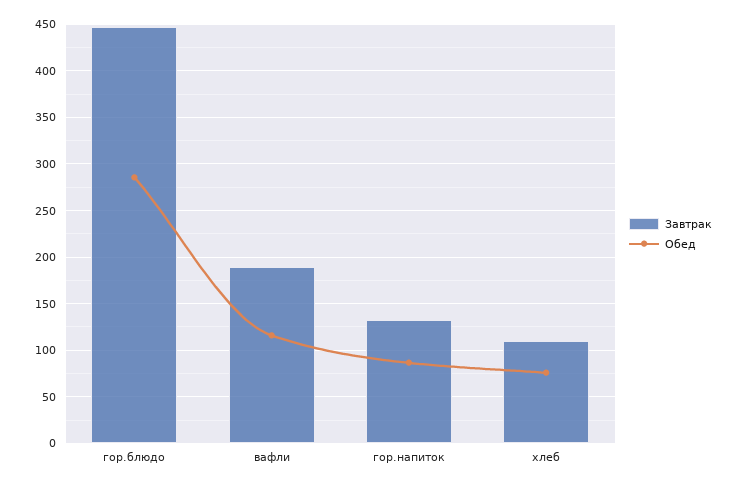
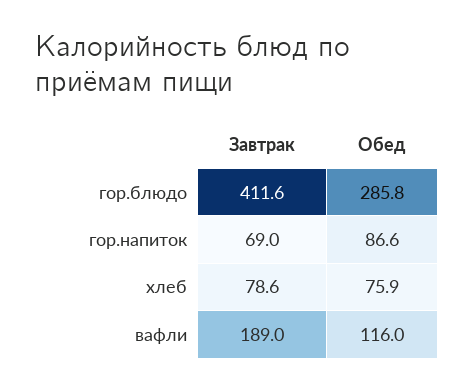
Завтрак, гор.блюдо: 450 -> 411.6
Завтрак, гор.напиток: 130 -> 69
Завтрак, хлеб: 110 -> 78.6

